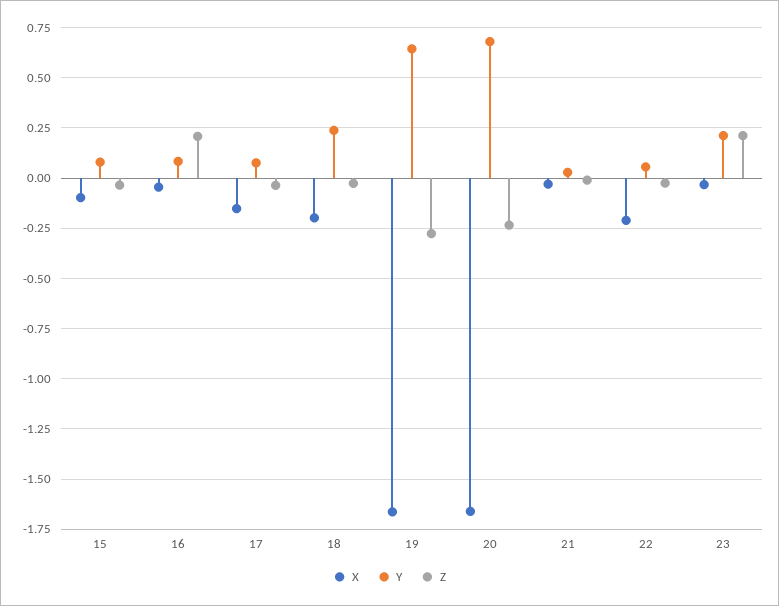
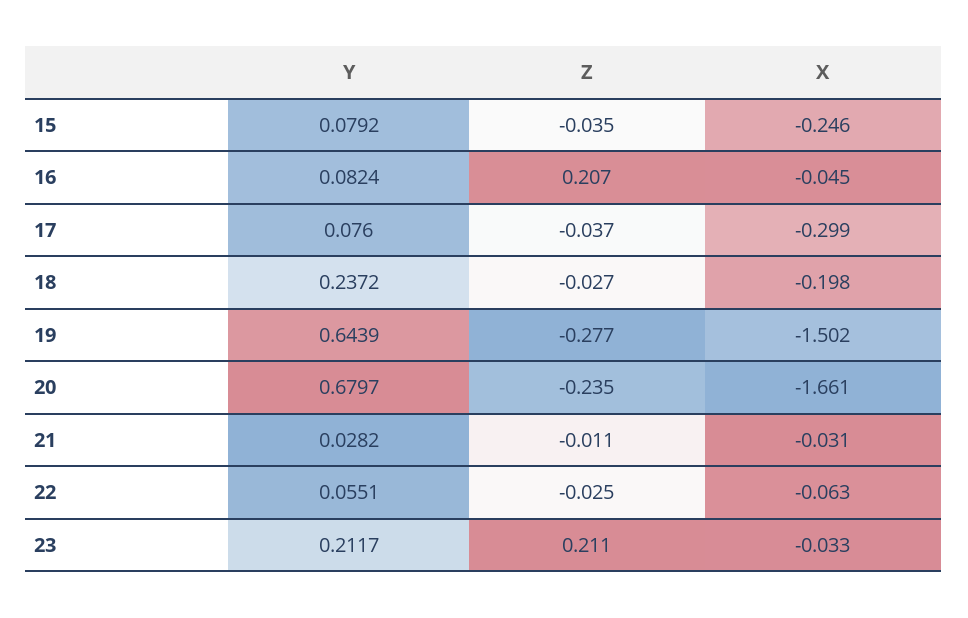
X, 15: -0.1 -> -0.246
X, 17: -0.15 -> -0.299
X, 19: -1.65 -> -1.502
X, 22: -0.2 -> -0.063

